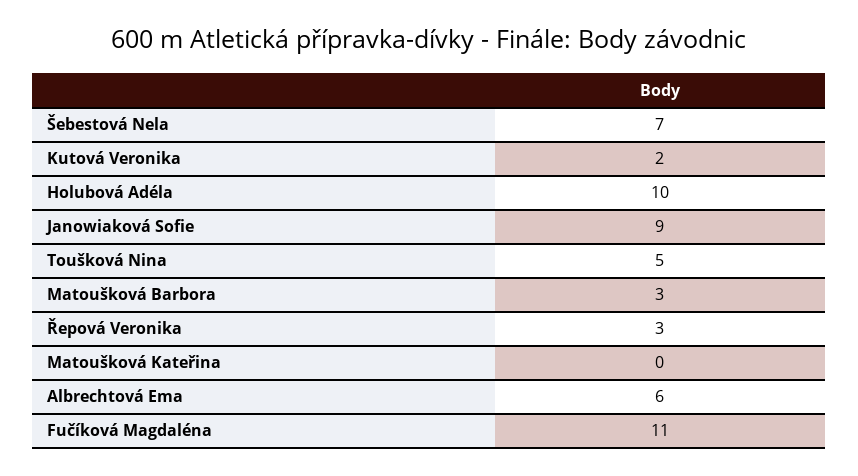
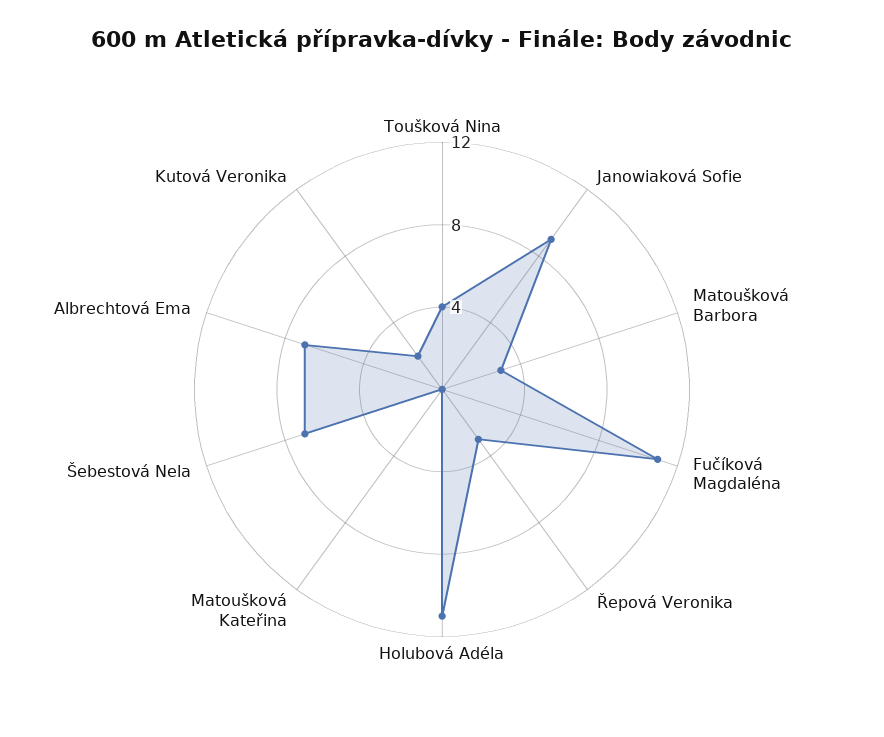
Holubová Adéla: 10 -> 11
Toušková Nina: 5 -> 4
Albrechtová Ema: 6 -> 7

